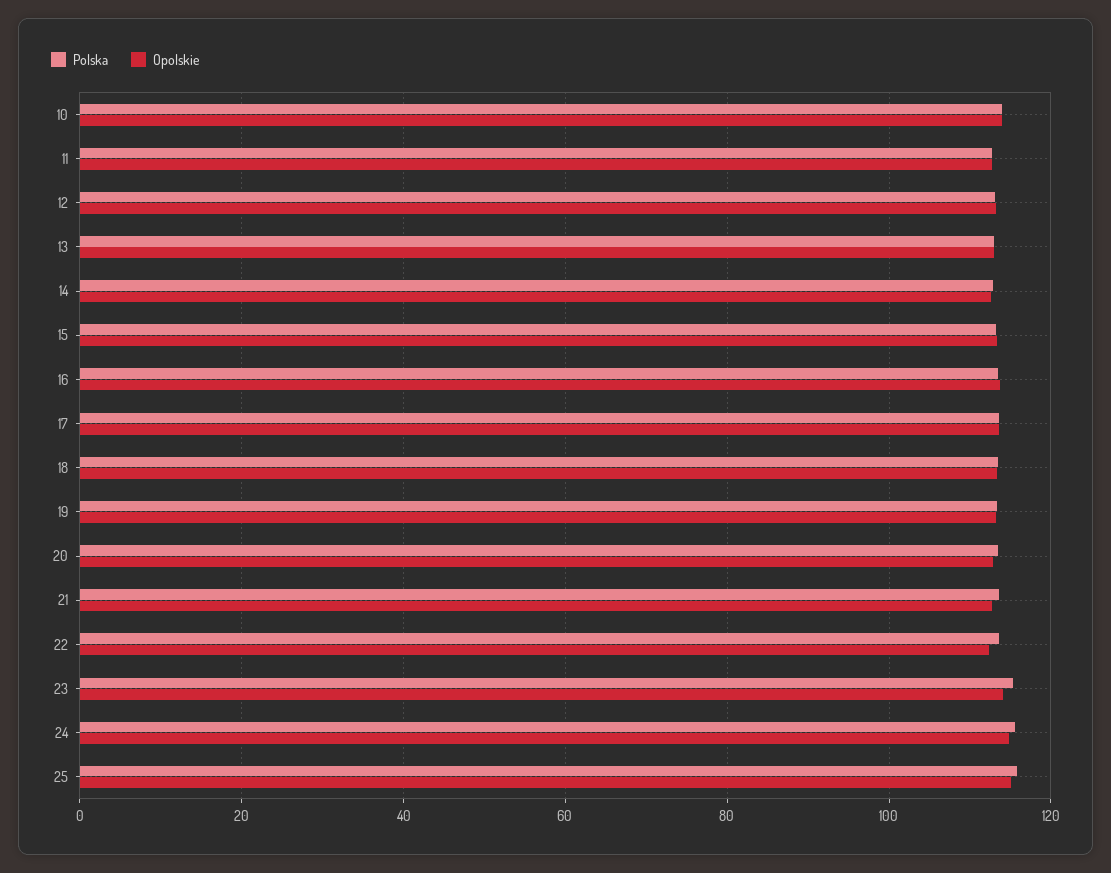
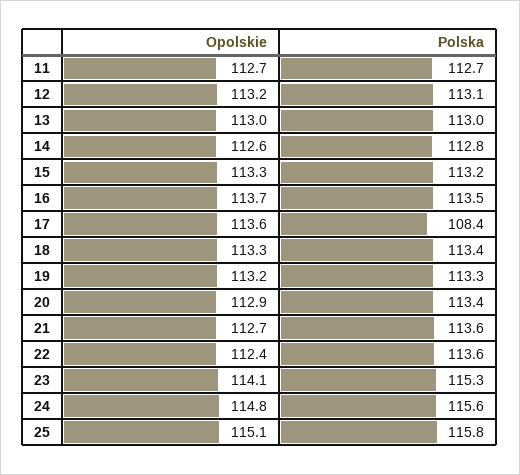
Polska, 10: 114 -> none
Opolskie, 10: 114 -> none
Polska, 17: 114 -> 108.4

